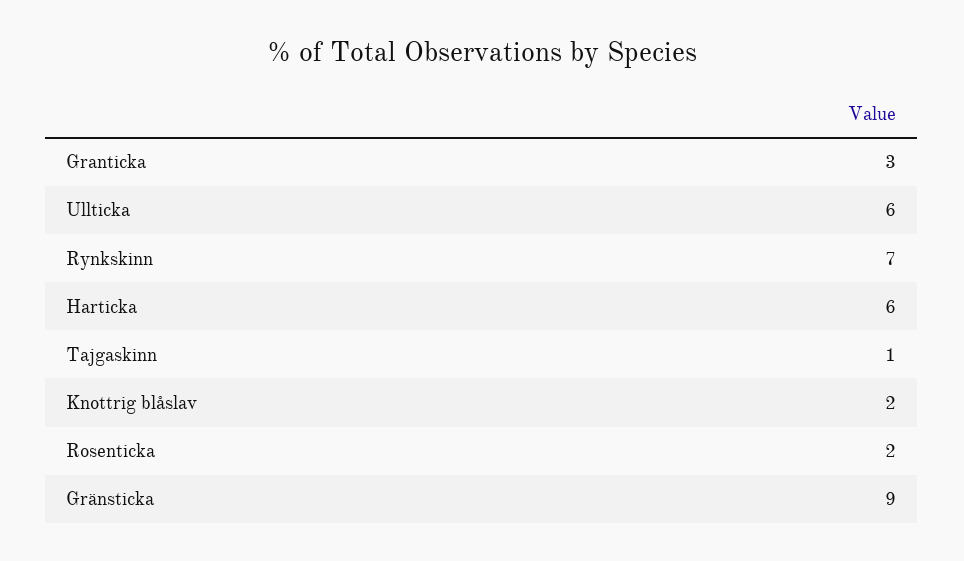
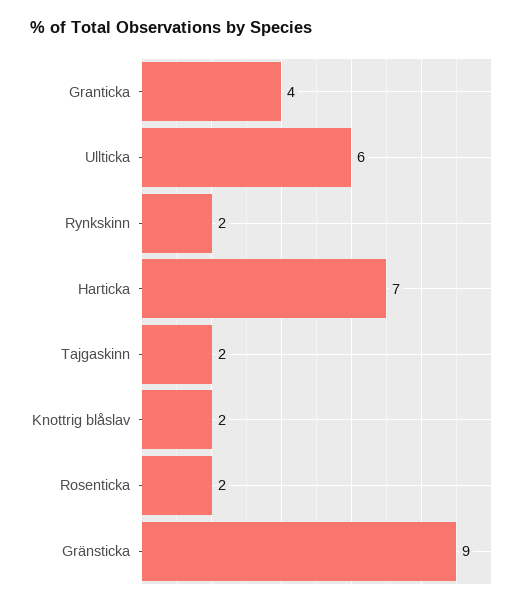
Granticka: 3 -> 4
Rynkskinn: 7 -> 2
Harticka: 6 -> 7
Tajgaskinn: 1 -> 2

